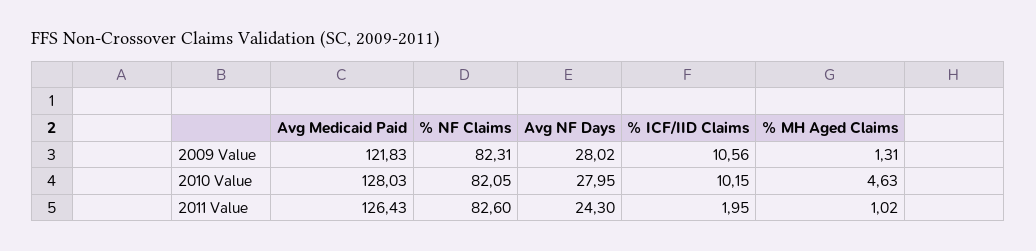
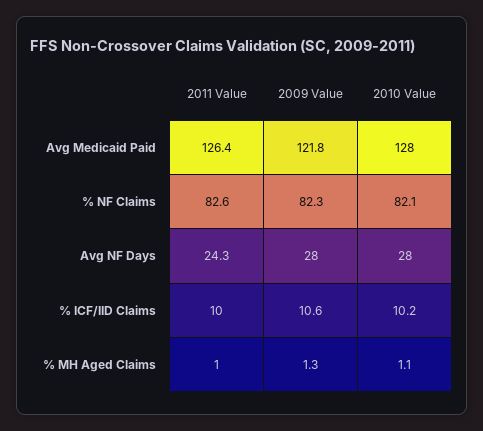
% MH Aged Claims, 2010 Value: 4.63 -> 1.1
% ICF/IID Claims, 2011 Value: 1.95 -> 10

